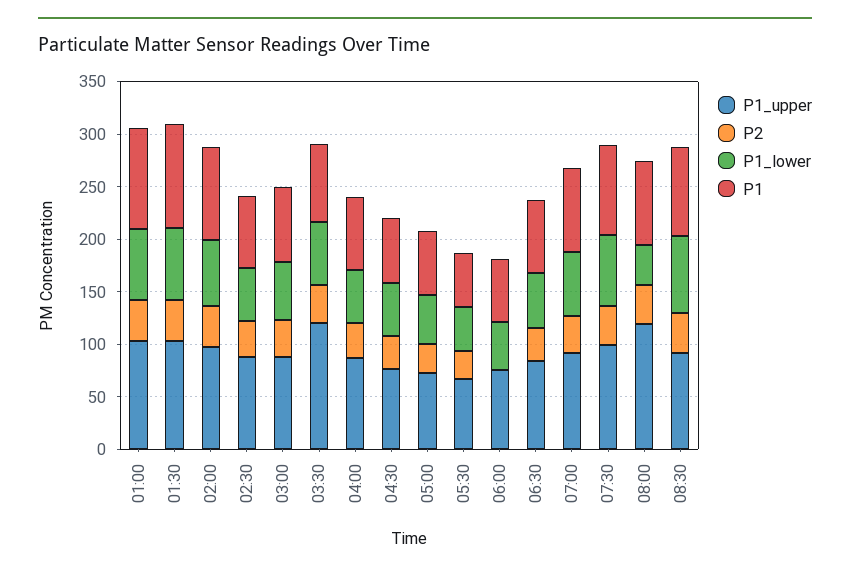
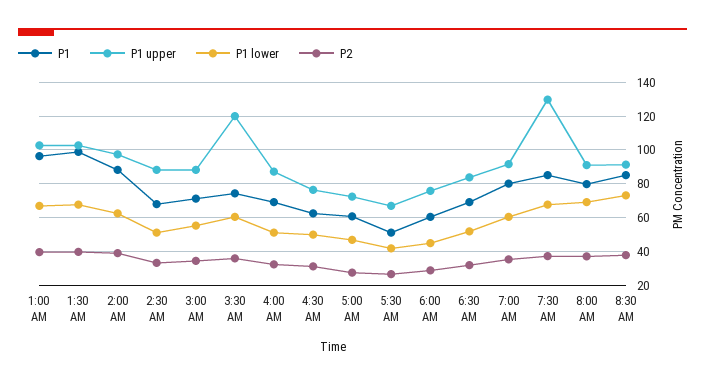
P2, 06:00: 0 -> 30
P1_upper, 07:30: 100 -> 130
P1_upper, 08:00: 120 -> 90
P1_lower, 08:00: 40 -> 70

